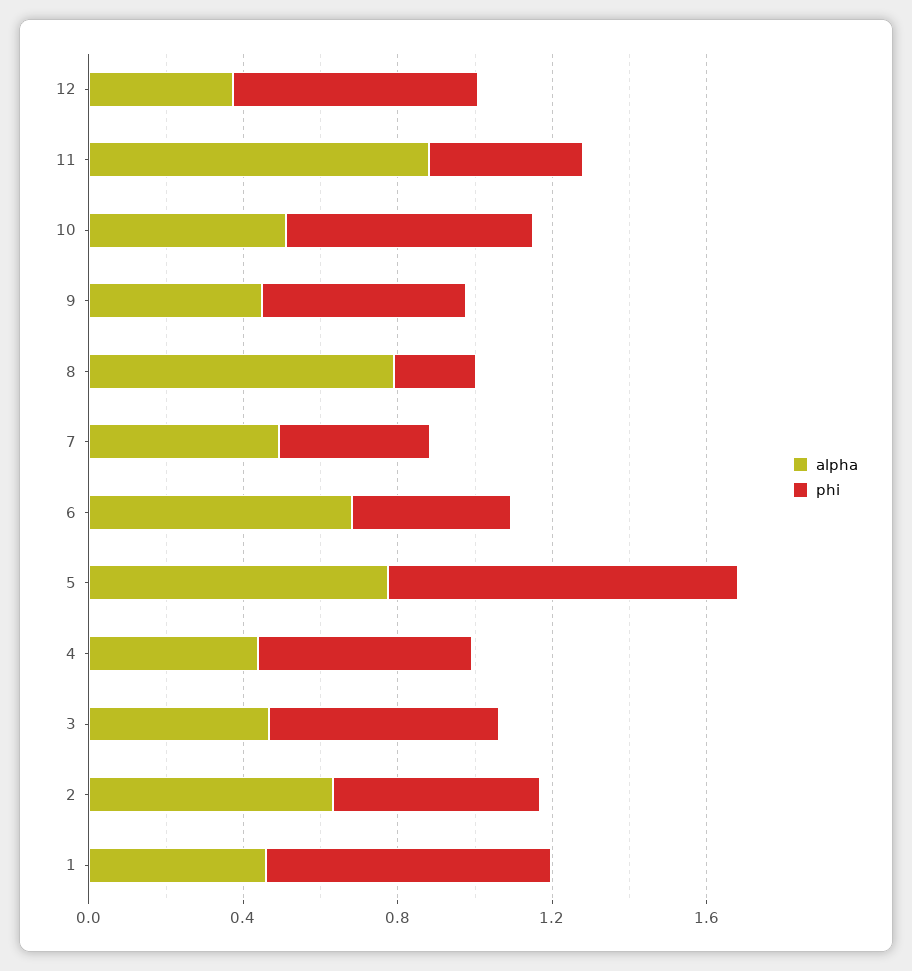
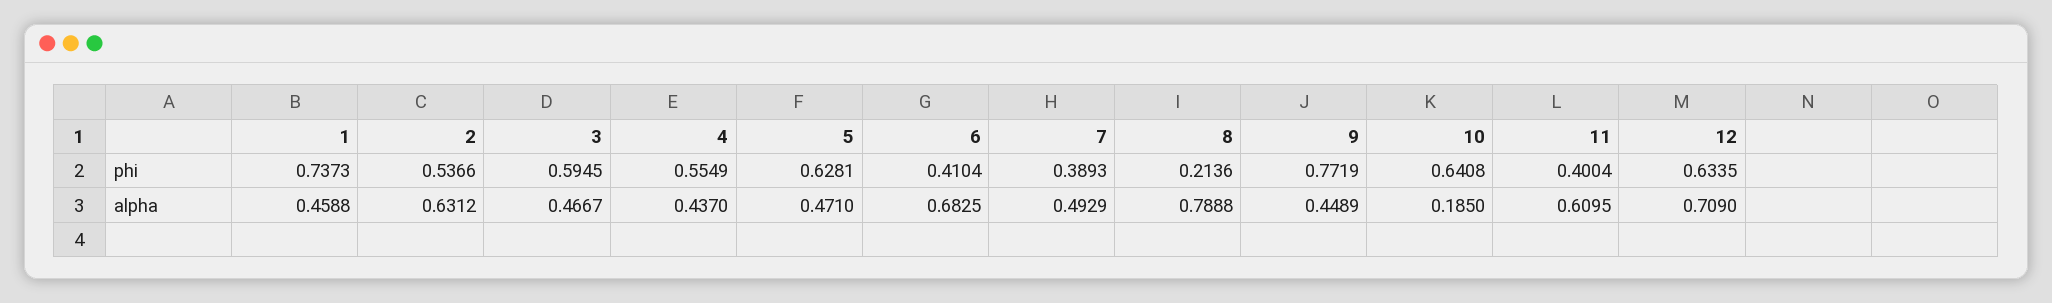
alpha, 12: 0.4 -> 0.709
alpha, 11: 0.9 -> 0.6095
alpha, 10: 0.5 -> 0.185
phi, 9: 0.5 -> 0.7719
alpha, 5: 0.8 -> 0.471
phi, 5: 0.9 -> 0.6281

